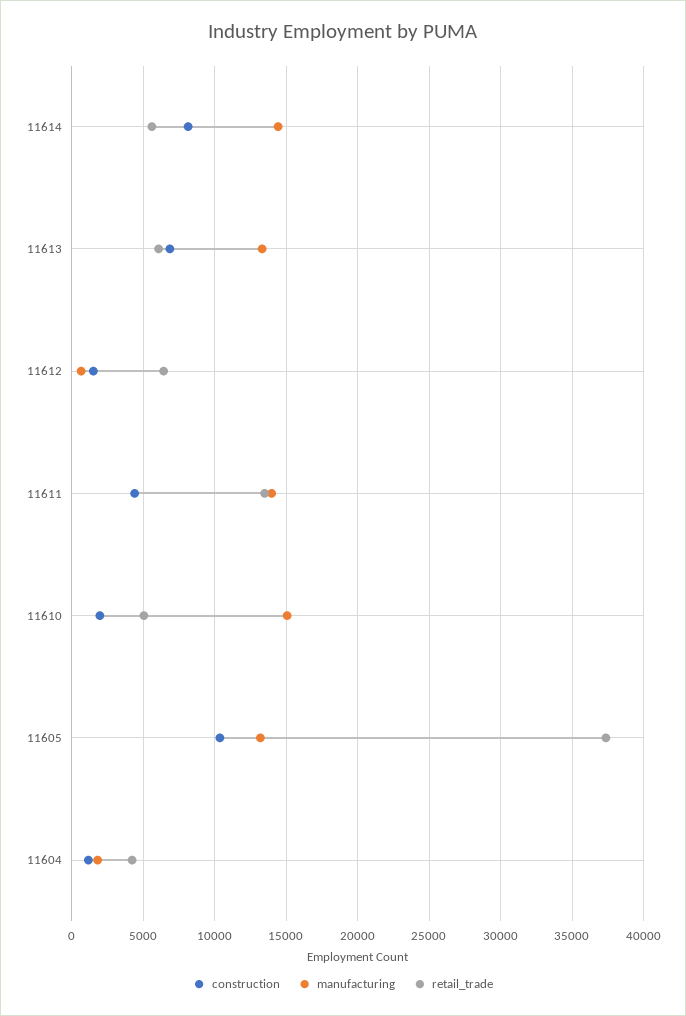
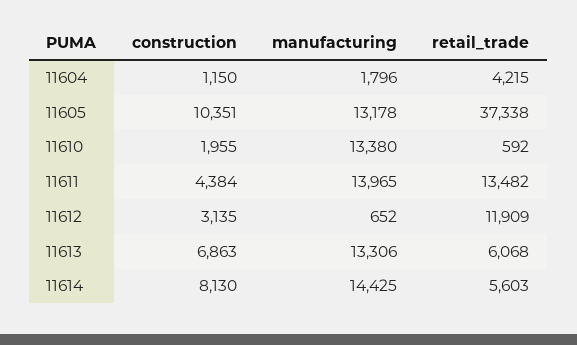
construction, 11612: 1500 -> 3135
retail_trade, 11612: 6500 -> 11909
manufacturing, 11610: 15000 -> 13380
retail_trade, 11610: 5000 -> 592

